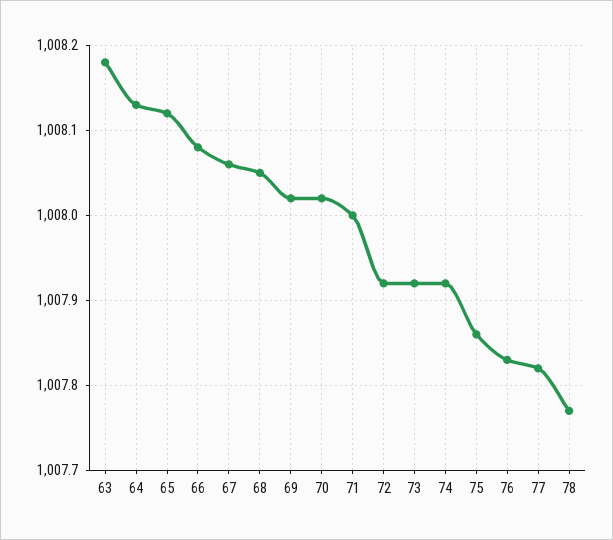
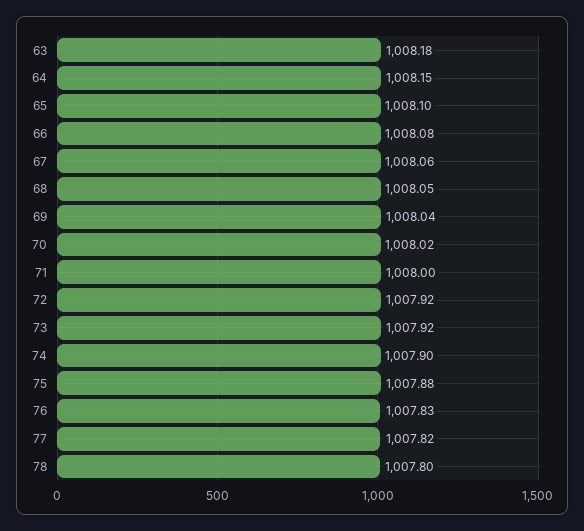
64: 1008.13 -> 1008.15
65: 1008.12 -> 1008.1
69: 1008.02 -> 1008.04
74: 1007.92 -> 1007.9
75: 1007.86 -> 1007.88
78: 1007.77 -> 1007.8

